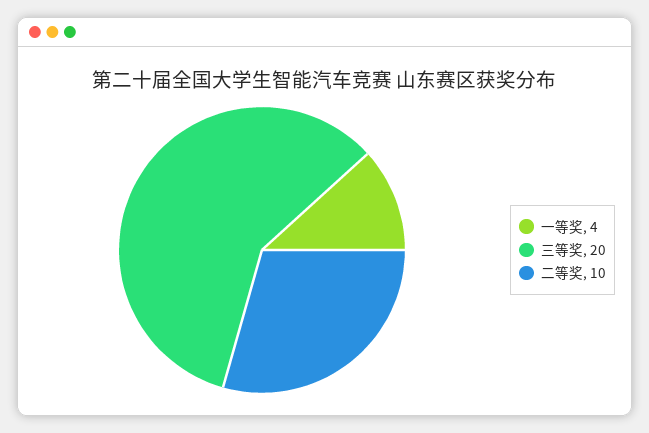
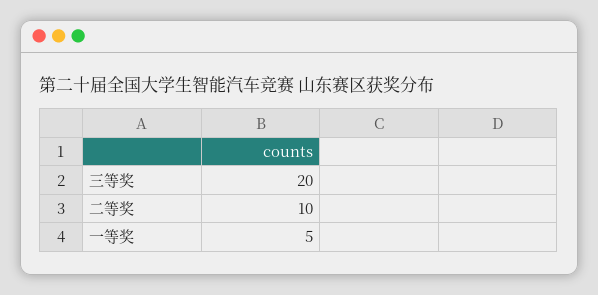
一等奖: 4 -> 5

